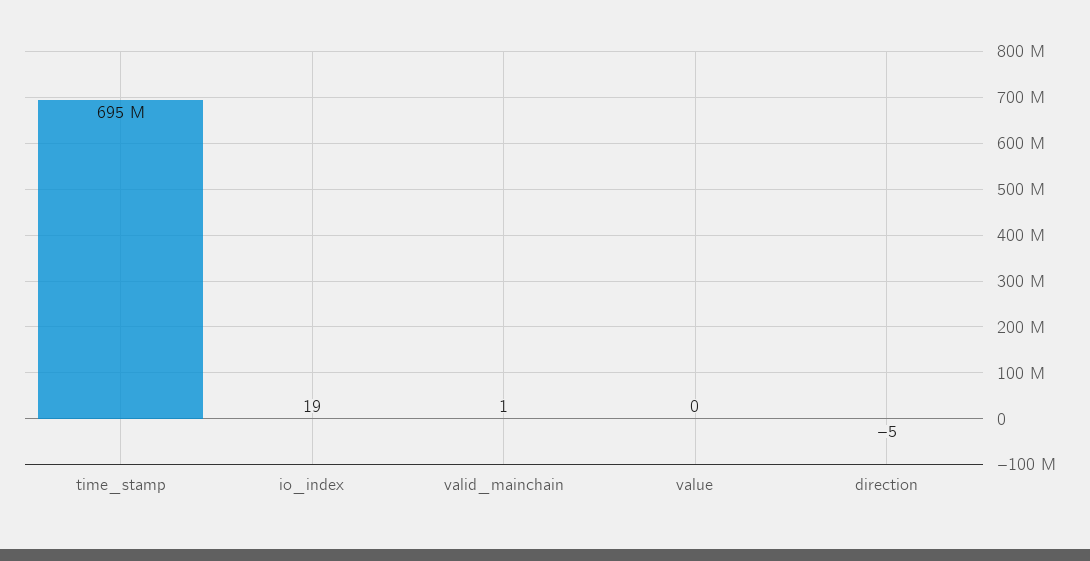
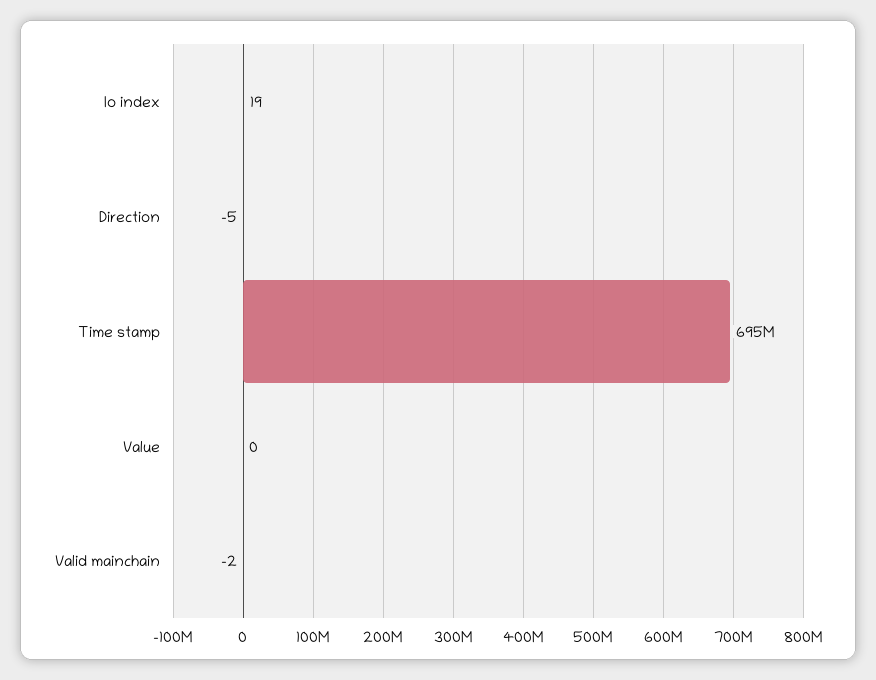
valid_mainchain: 1 -> -2

